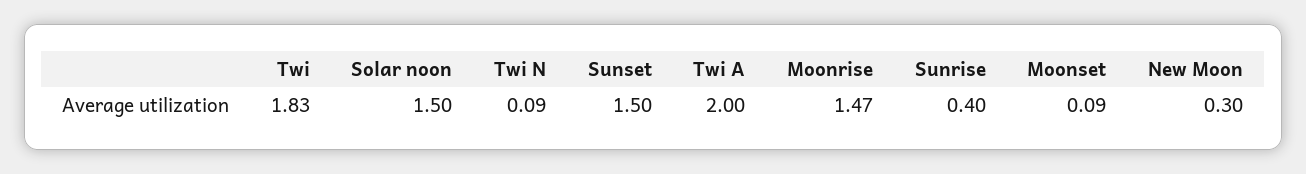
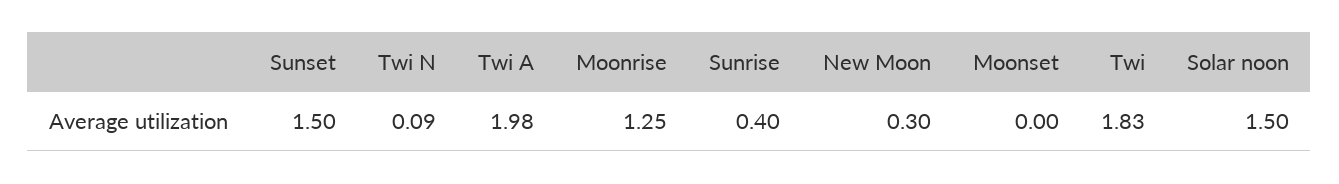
Twi A: 2 -> 1.98
Moonrise: 1.47 -> 1.25
Moonset: 0.09 -> 0

